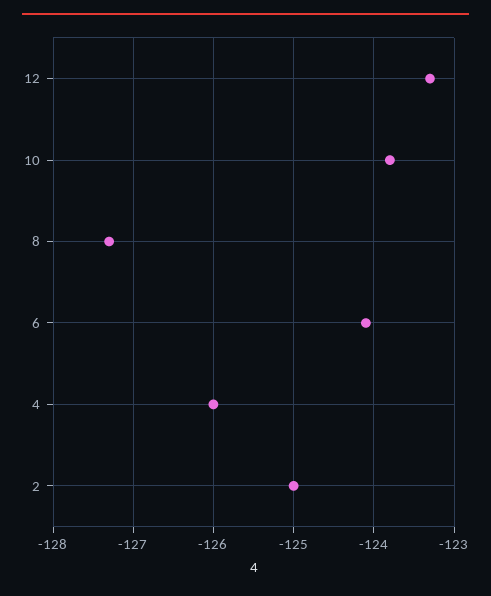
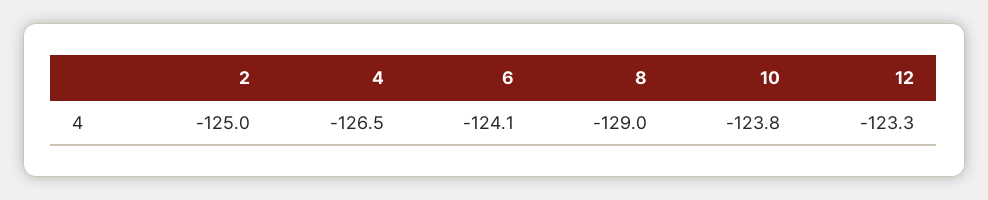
8: -127.3 -> -129
4: -126 -> -126.5

